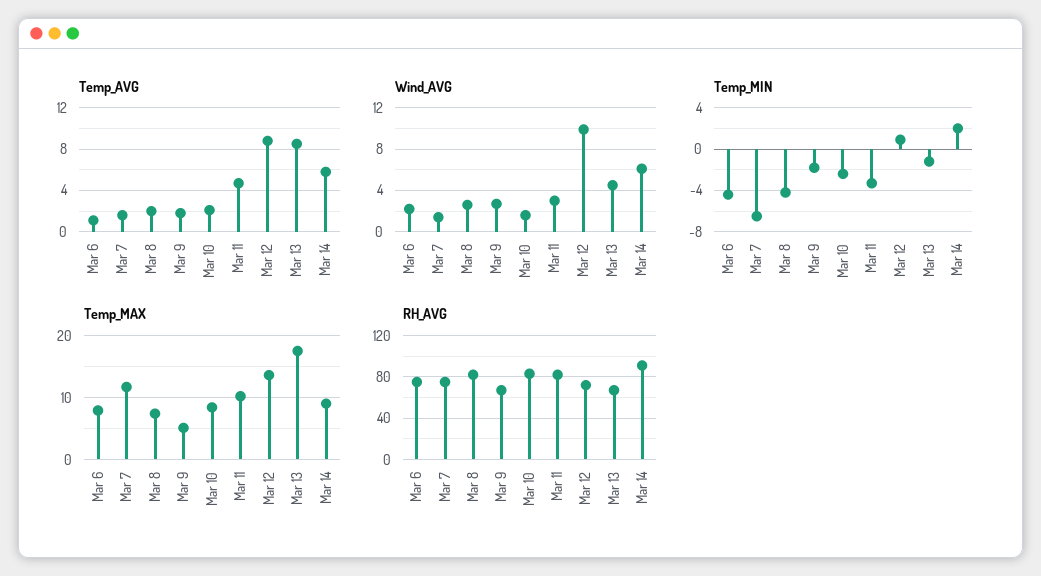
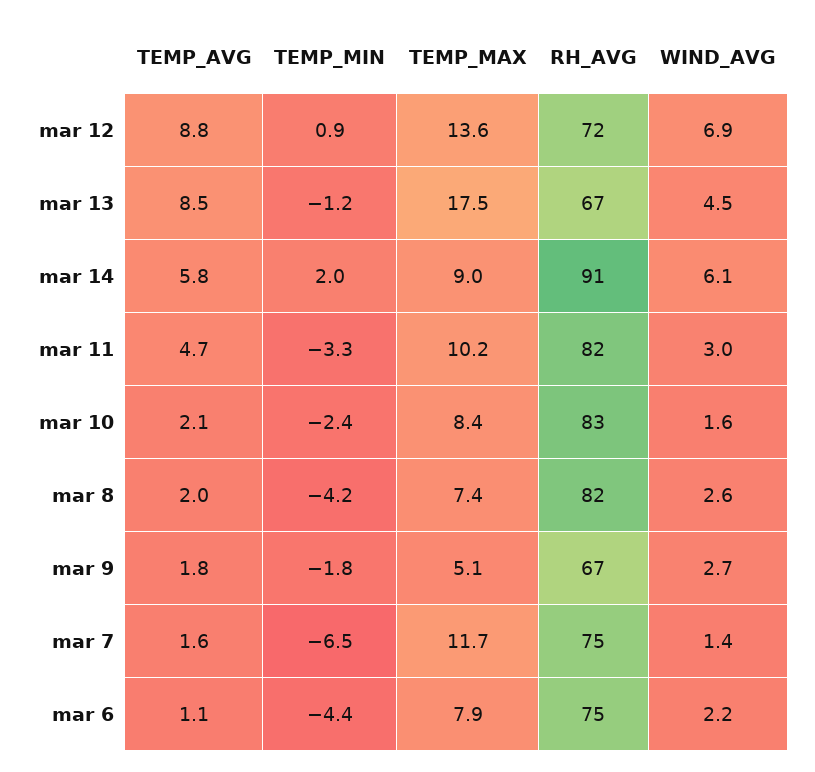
Wind_AVG, Mar 12: 10 -> 6.9

